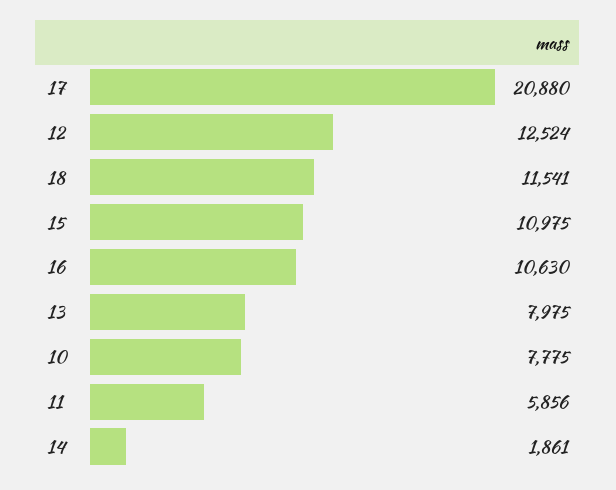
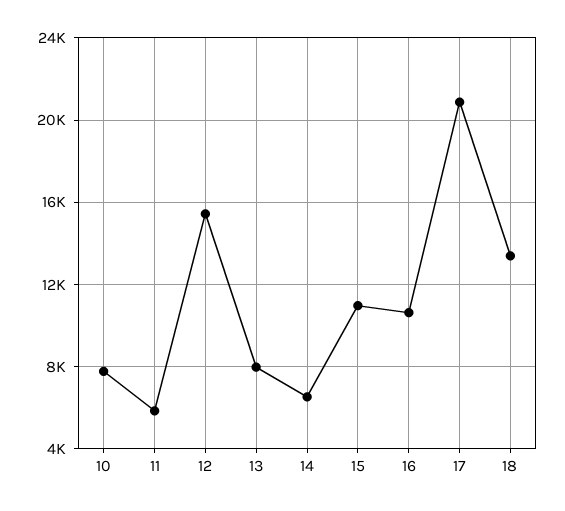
12: 12524 -> 15500
18: 11541 -> 13500
14: 1861 -> 6500

